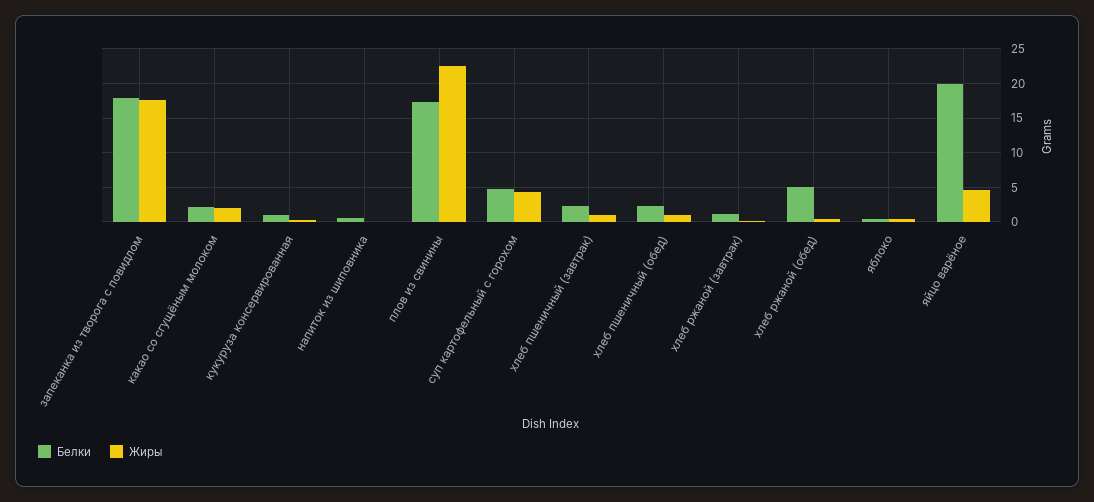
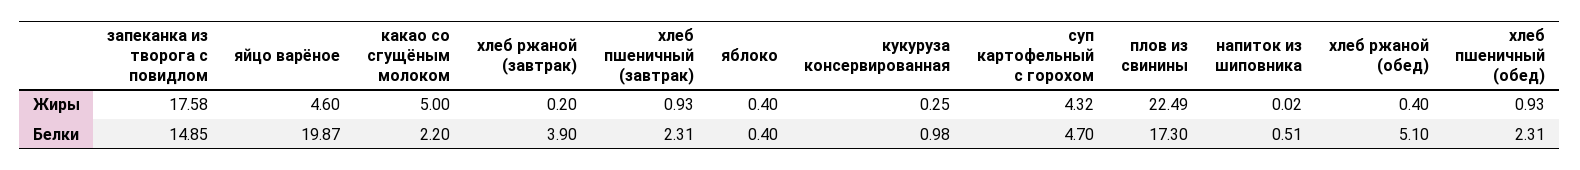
Белки, запеканка из творога с повидлом: 18 -> 14.85
Жиры, какао со сгущёным молоком: 2 -> 5
Белки, хлеб ржаной (завтрак): 1 -> 3.9

